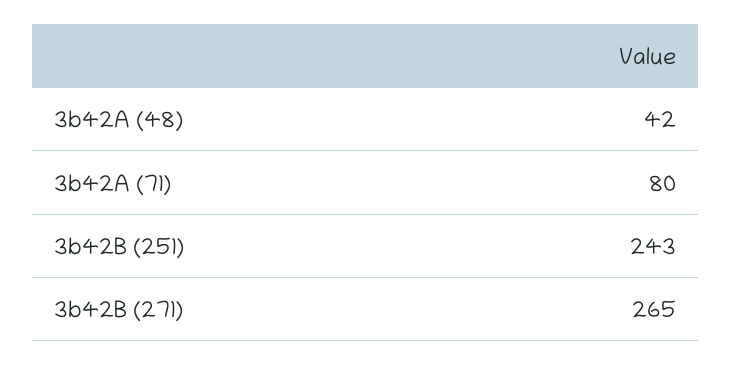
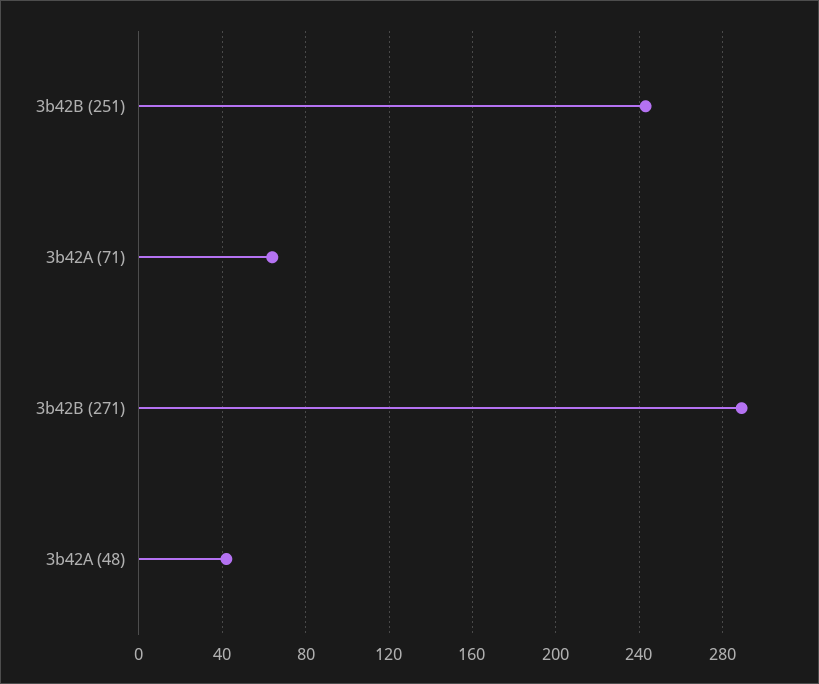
3b42A (71): 80 -> 65
3b42B (271): 265 -> 290

